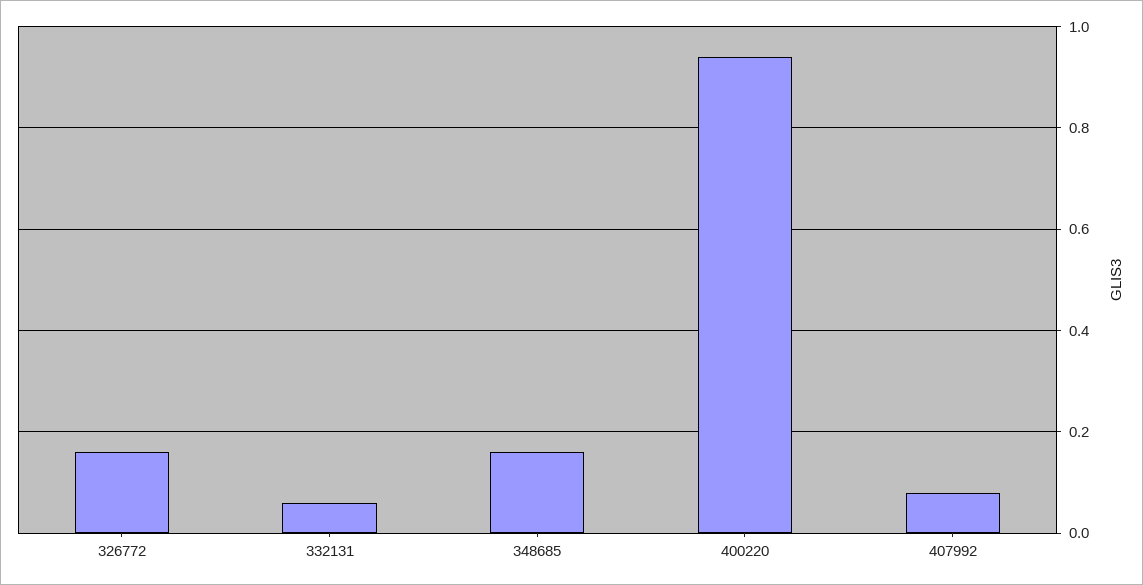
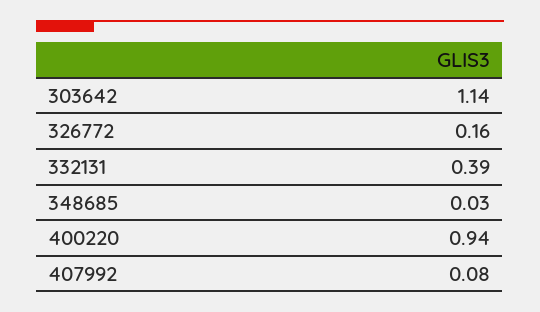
332131: 0.05 -> 0.39
348685: 0.15 -> 0.03
303642: none -> 1.14

